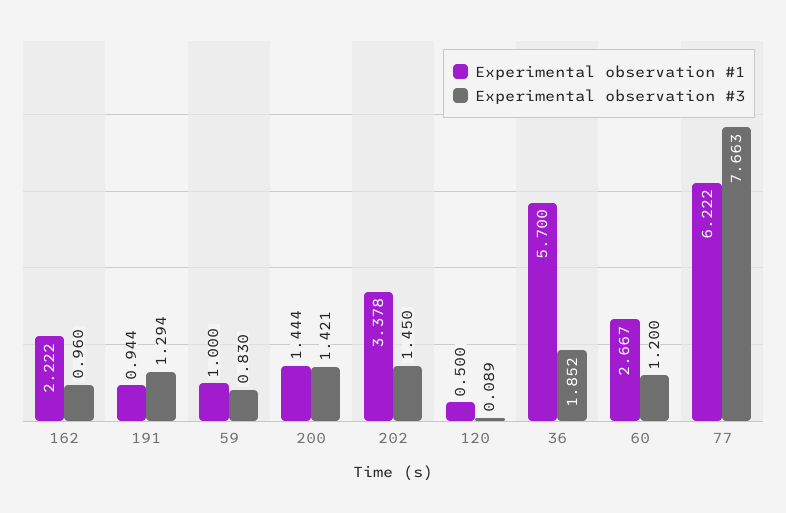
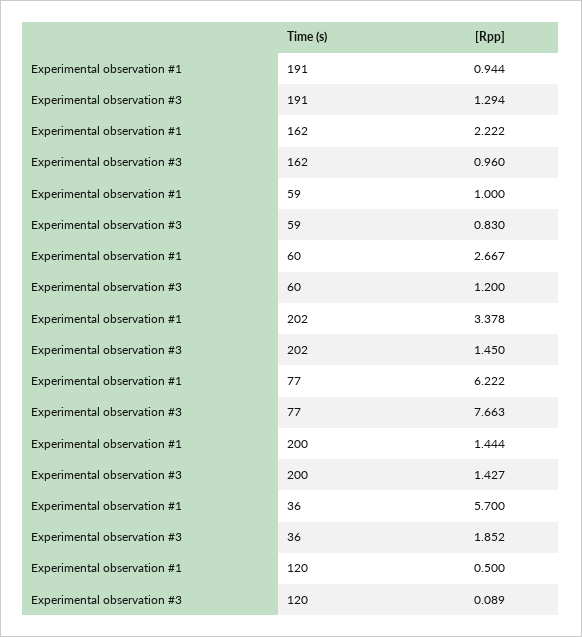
Experimental observation #3, 200: 1.421 -> 1.427

